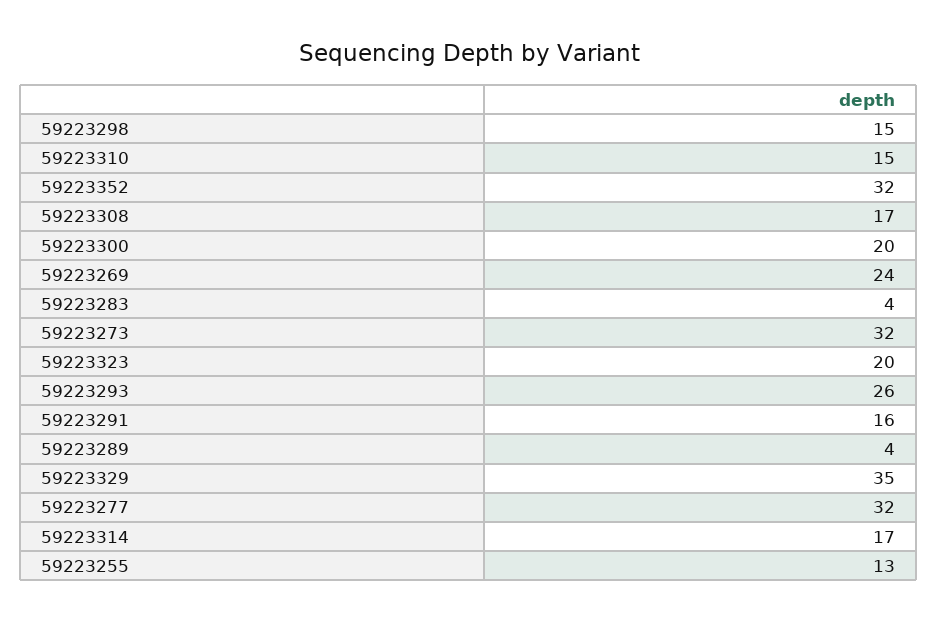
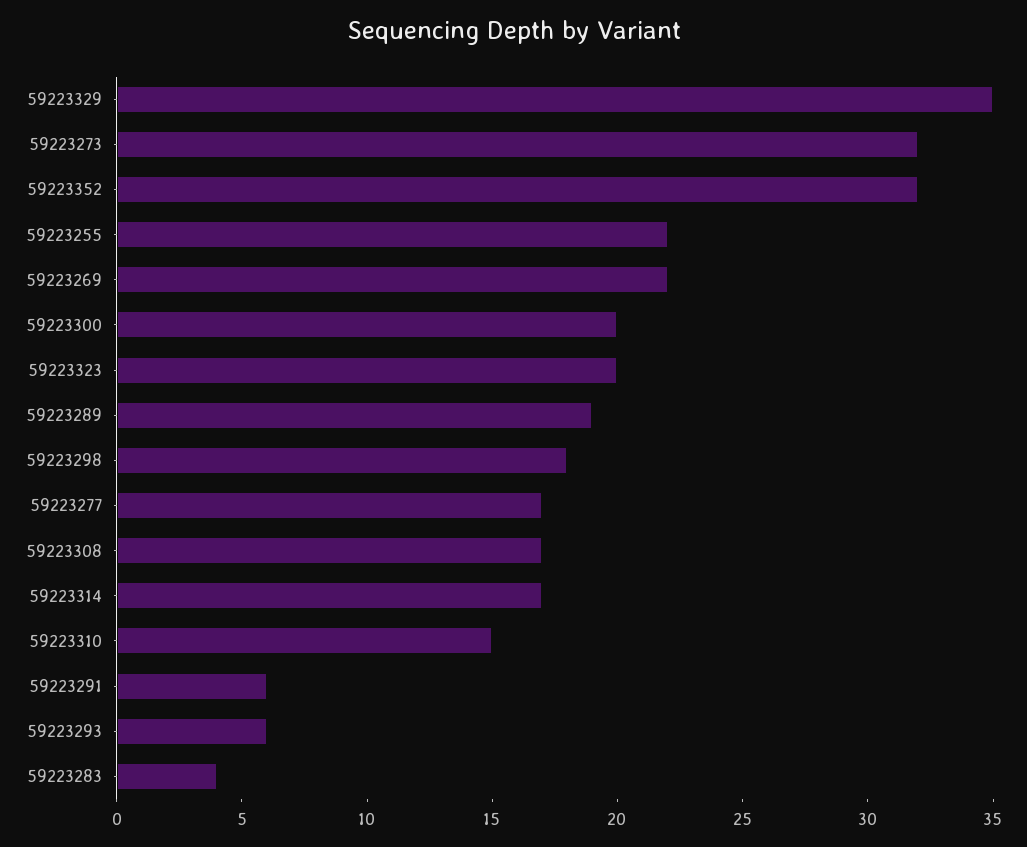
59223298: 15 -> 18
59223269: 24 -> 22
59223293: 26 -> 6
59223291: 16 -> 6
59223289: 4 -> 19
59223277: 32 -> 17
59223255: 13 -> 22

